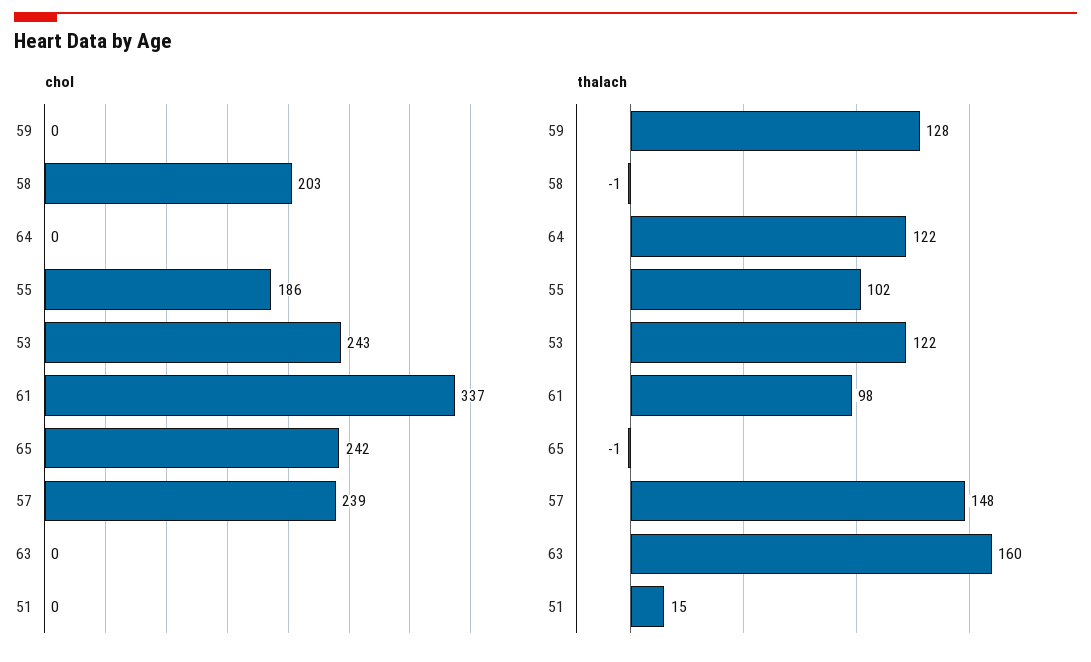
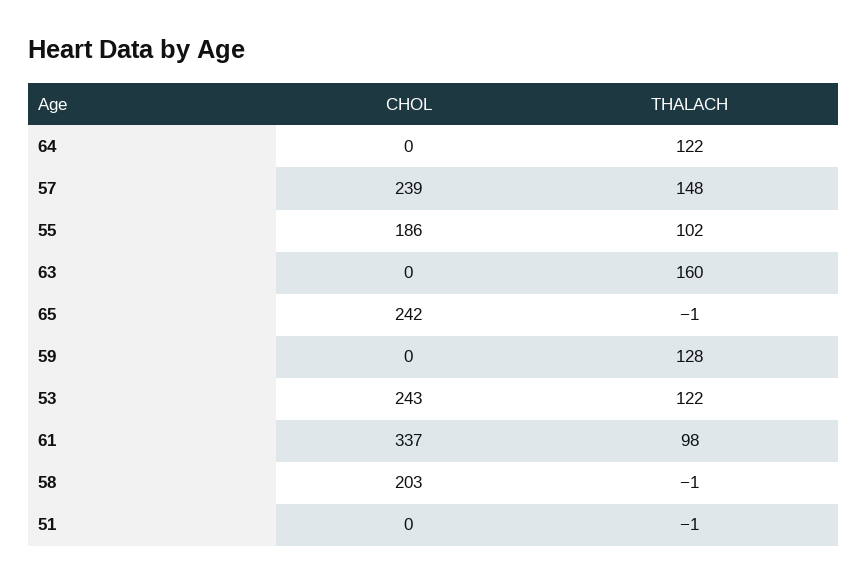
thalach, 51: 15 -> -1

